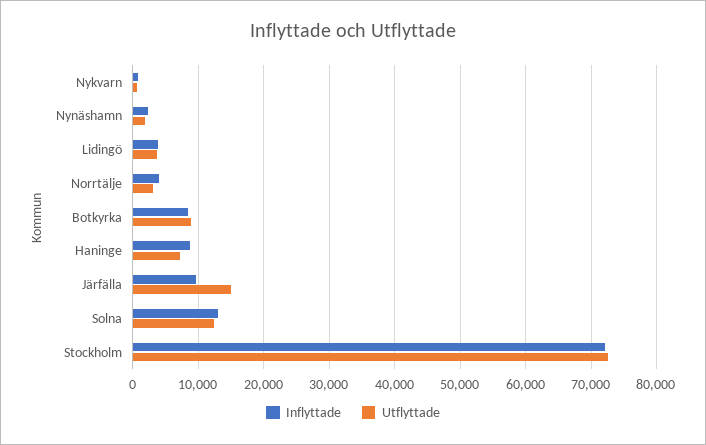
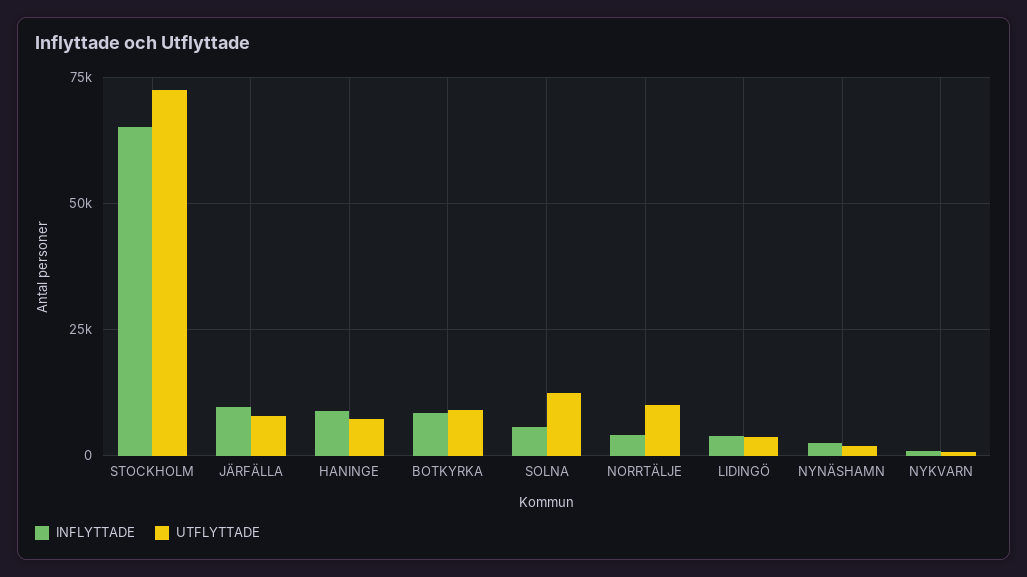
Utflyttade, Norrtälje: 3000 -> 10000
Utflyttade, Järfälla: 15000 -> 7500
Inflyttade, Solna: 13000 -> 5000
Inflyttade, Stockholm: 72000 -> 65000

